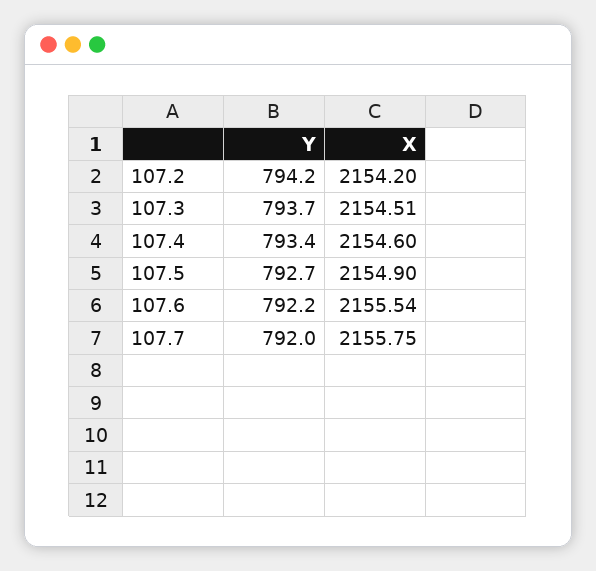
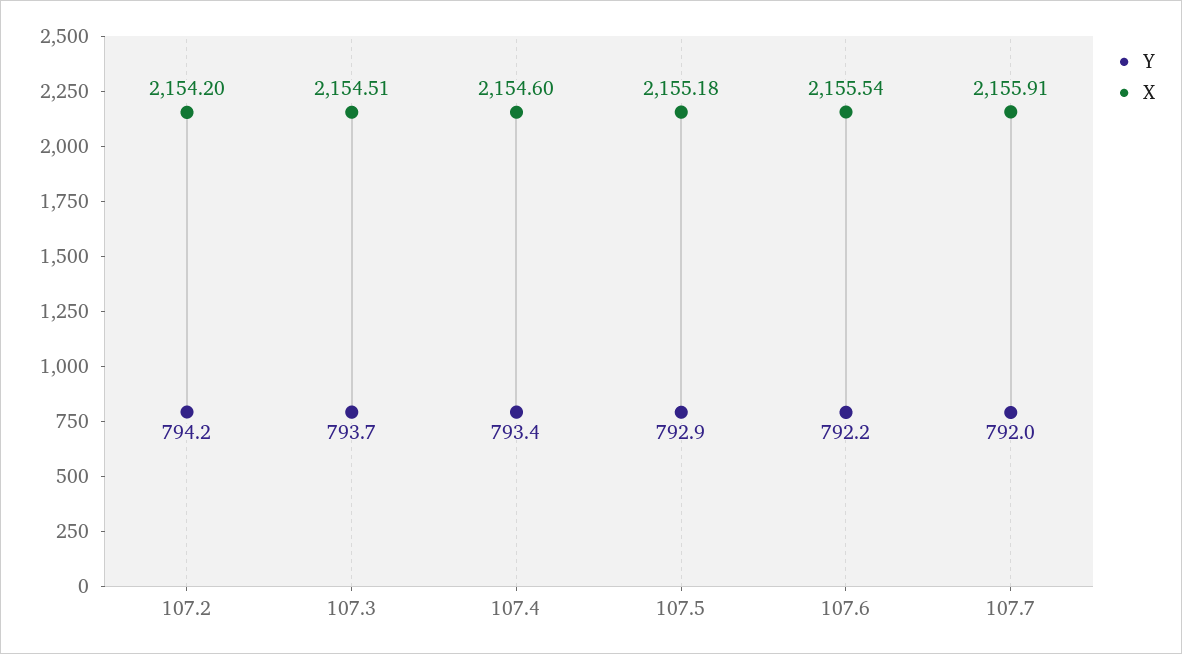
Y, 107.5: 792.7 -> 792.9
X, 107.5: 2154.9 -> 2155.18
X, 107.7: 2155.75 -> 2155.91

